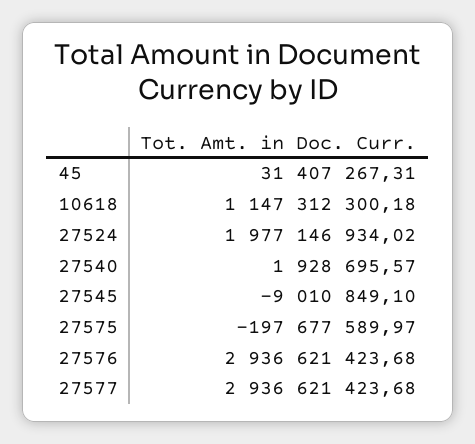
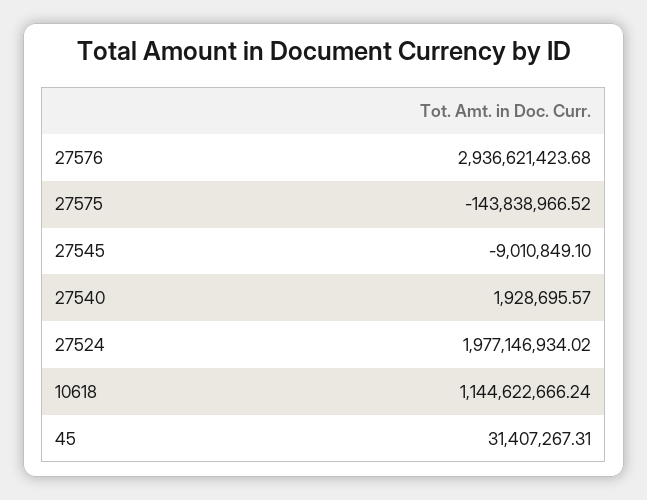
10618: 1147312300.18 -> 1144622666.24
27575: -197677589.97 -> -143838966.52
27577: 2936621423.68 -> none

